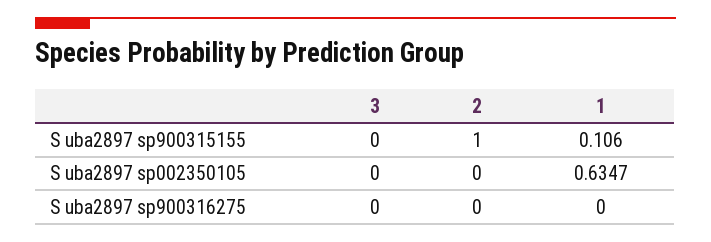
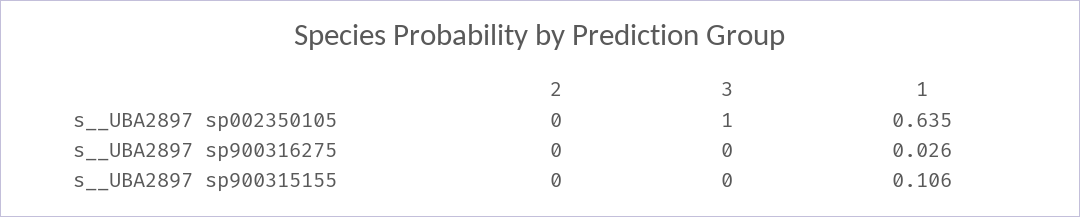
2, S  uba2897 sp900315155: 1 -> 0
3, S  uba2897 sp002350105: 0 -> 1
1, S  uba2897 sp900316275: 0 -> 0.026

